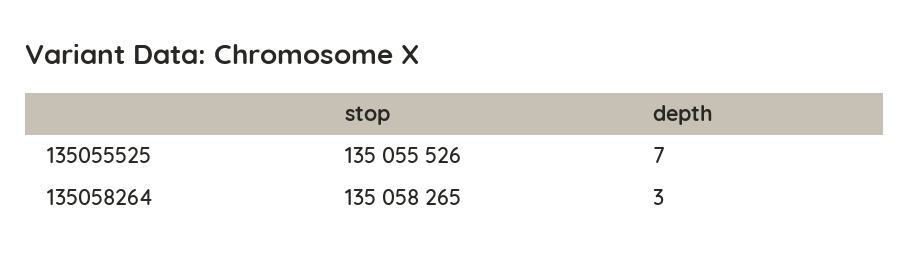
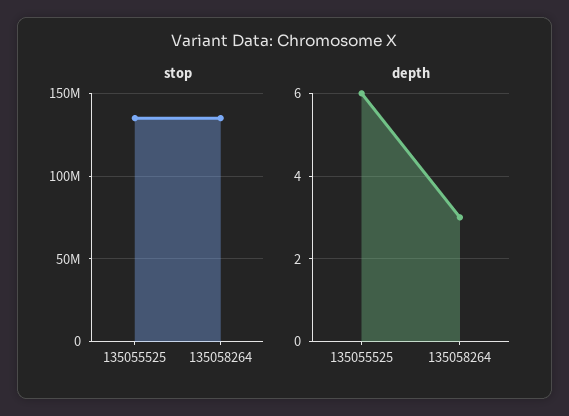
depth, 135055525: 7 -> 6

